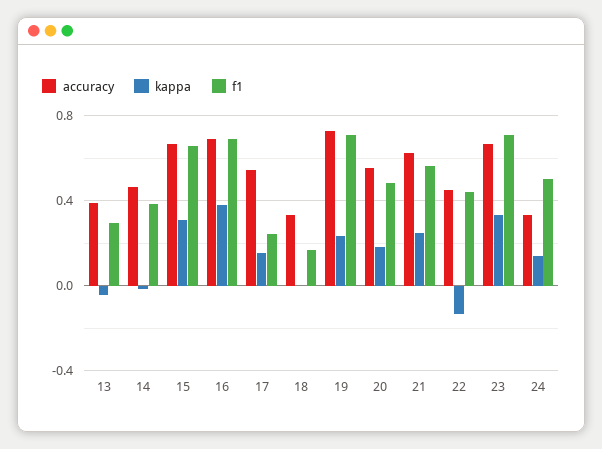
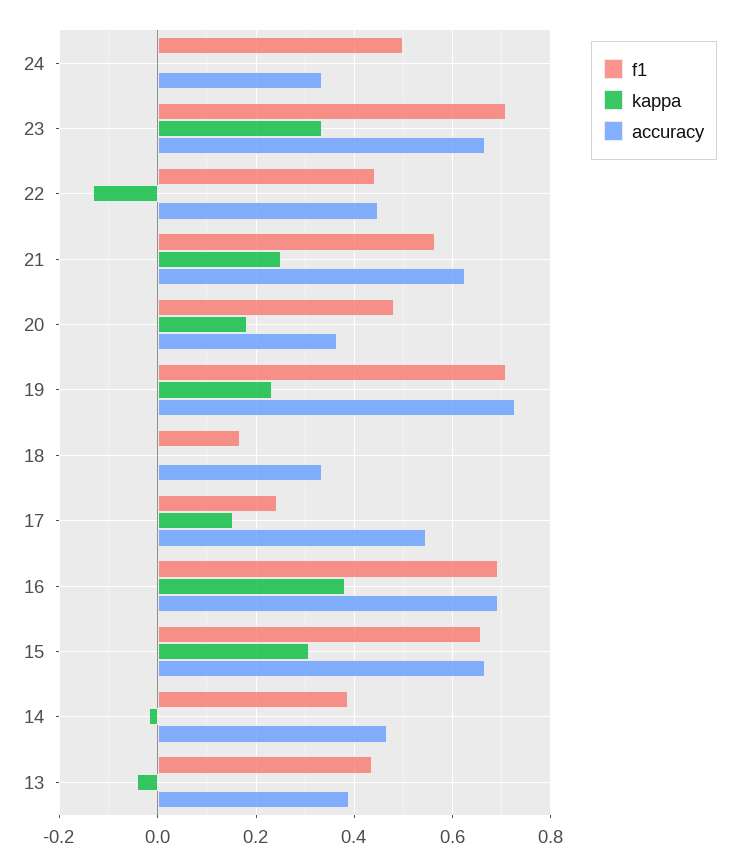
f1, 13: 0.3 -> 0.44
accuracy, 20: 0.55 -> 0.36
kappa, 24: 0.15 -> 0

